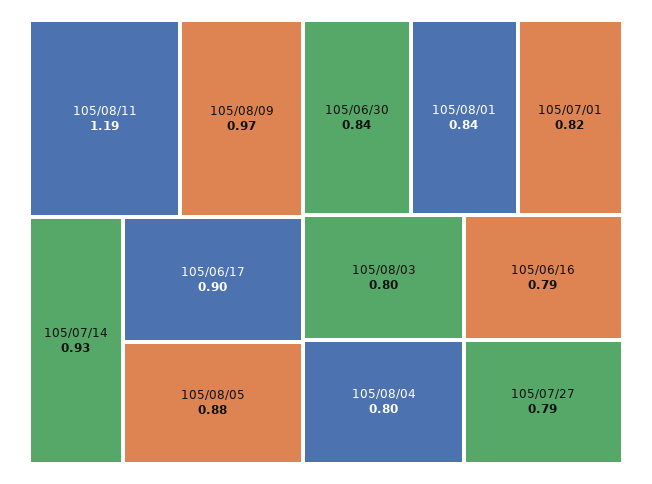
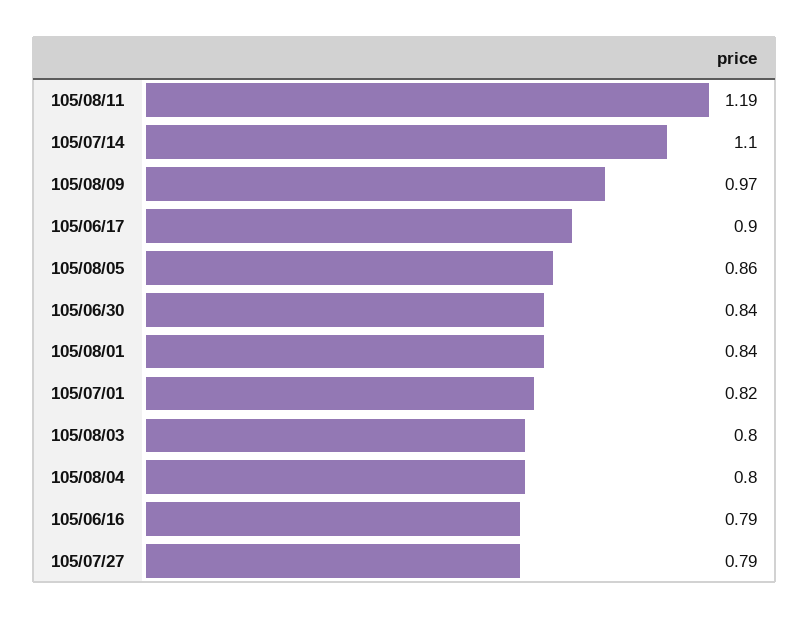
105/07/14: 0.93 -> 1.1
105/08/05: 0.88 -> 0.86

